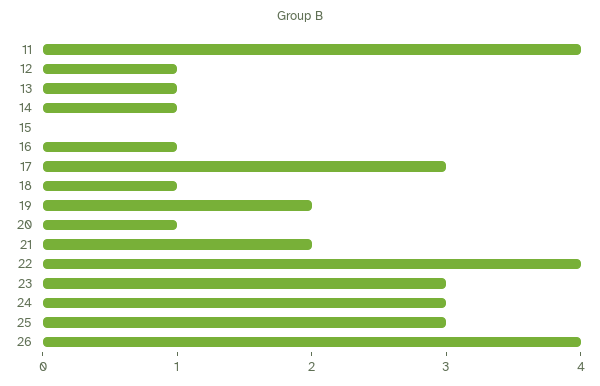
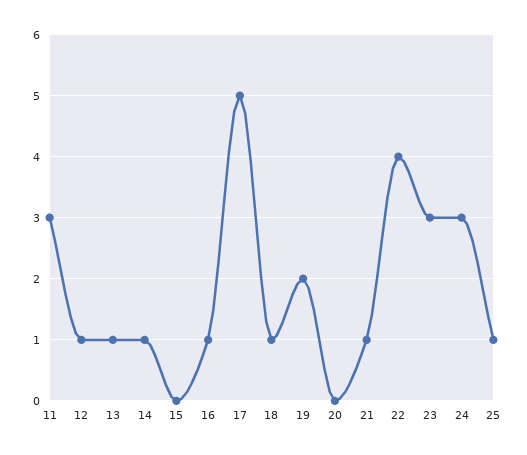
11: 4 -> 3
17: 3 -> 5
20: 1 -> 0
21: 2 -> 1
25: 3 -> 1
26: 4 -> none

